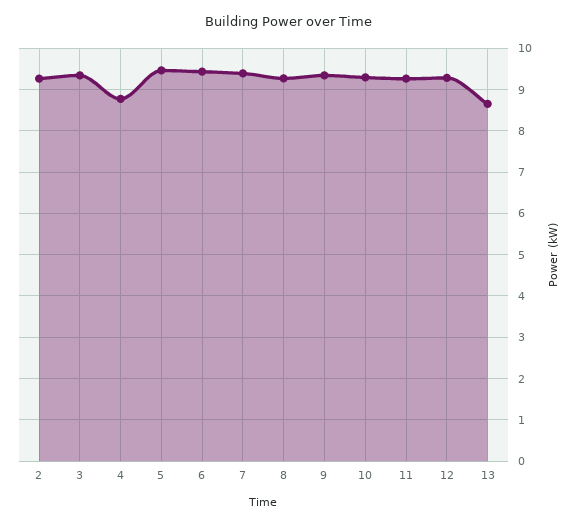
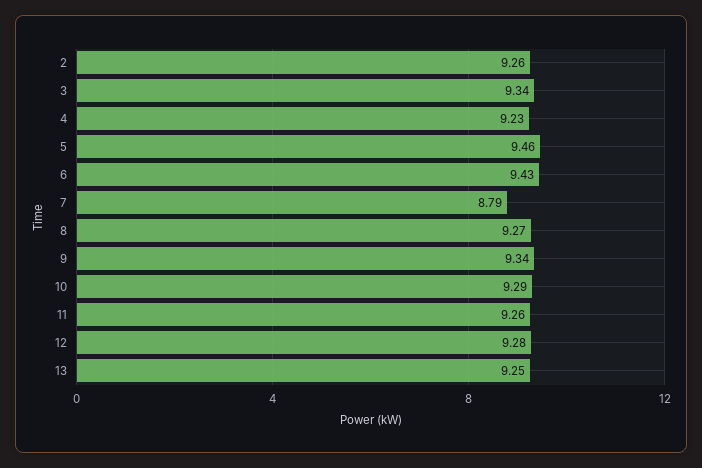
4: 8.8 -> 9.23
7: 9.4 -> 8.79
13: 8.6 -> 9.25

